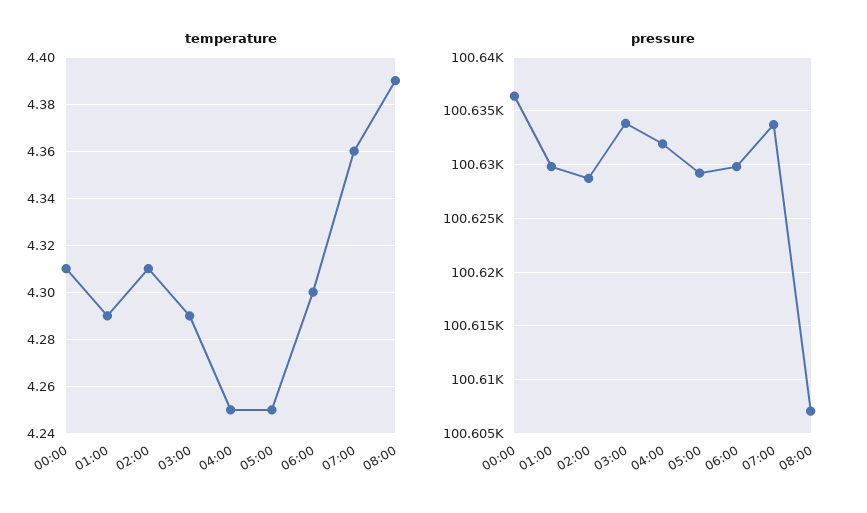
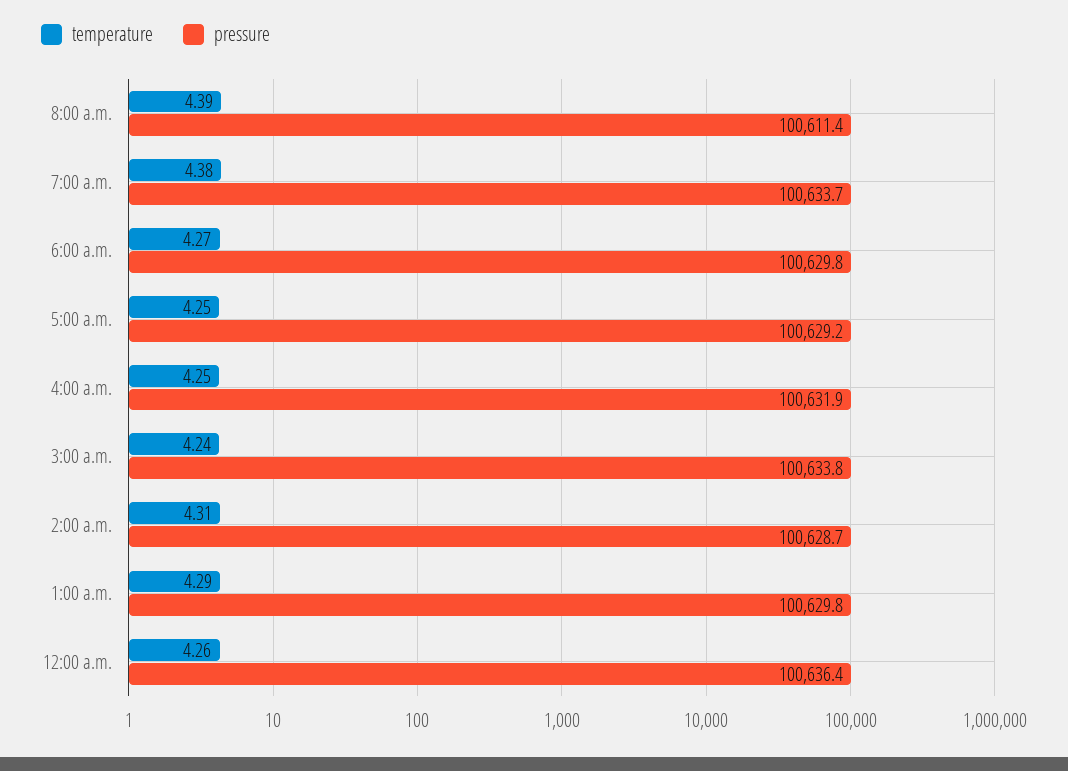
temperature, 00:00: 4.31 -> 4.26
temperature, 03:00: 4.29 -> 4.24
temperature, 06:00: 4.3 -> 4.27
temperature, 07:00: 4.36 -> 4.38
pressure, 08:00: 100607 -> 100611.4

